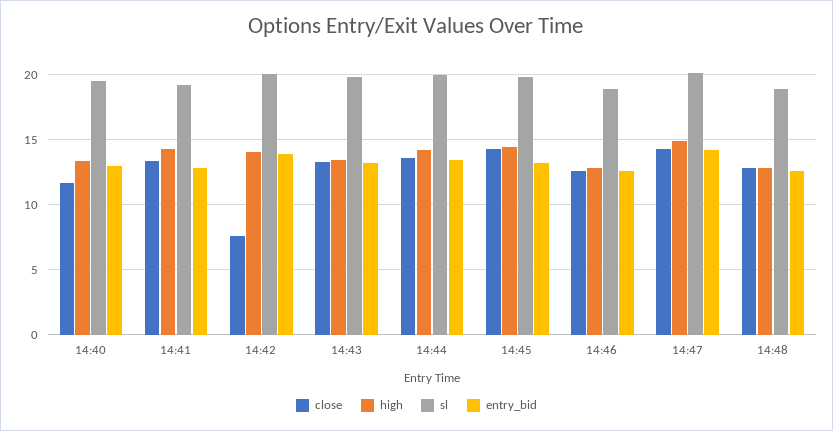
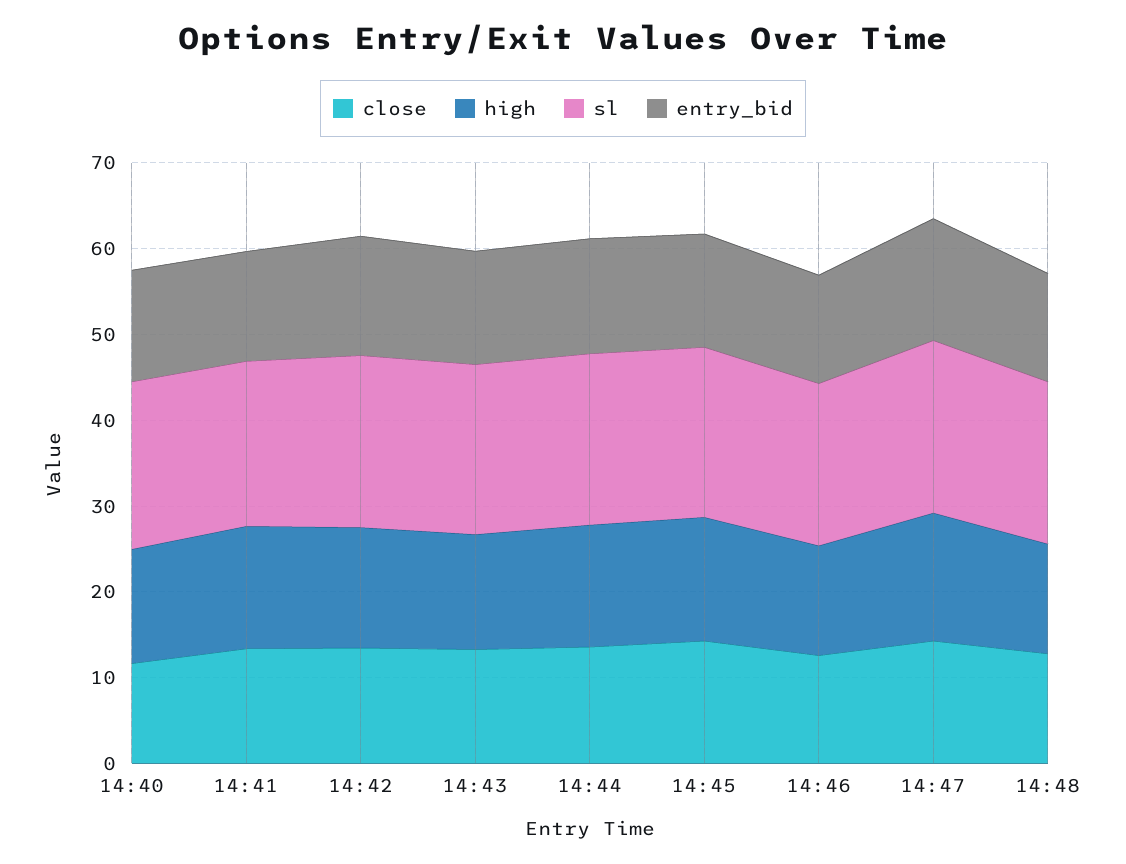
close, 14:42: 7.5 -> 14

